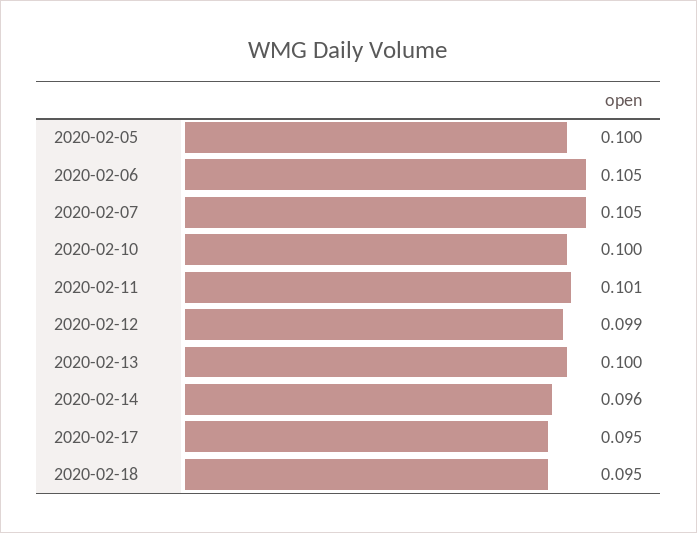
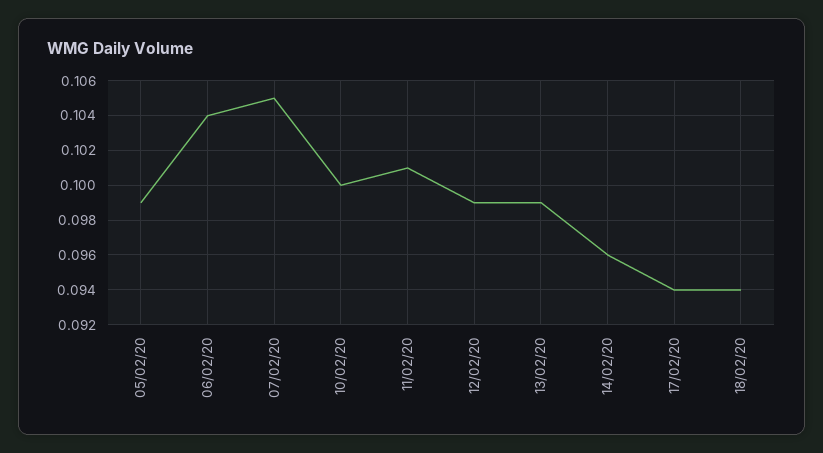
2020-02-05: 0.1 -> 0.099
2020-02-06: 0.105 -> 0.104
2020-02-13: 0.1 -> 0.099
2020-02-17: 0.095 -> 0.094
2020-02-18: 0.095 -> 0.094

